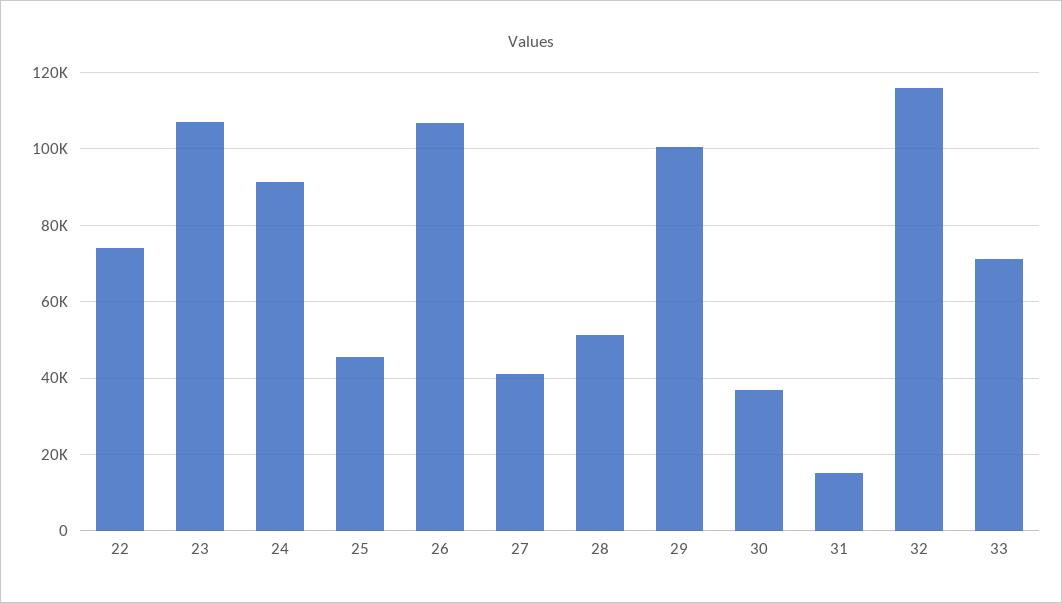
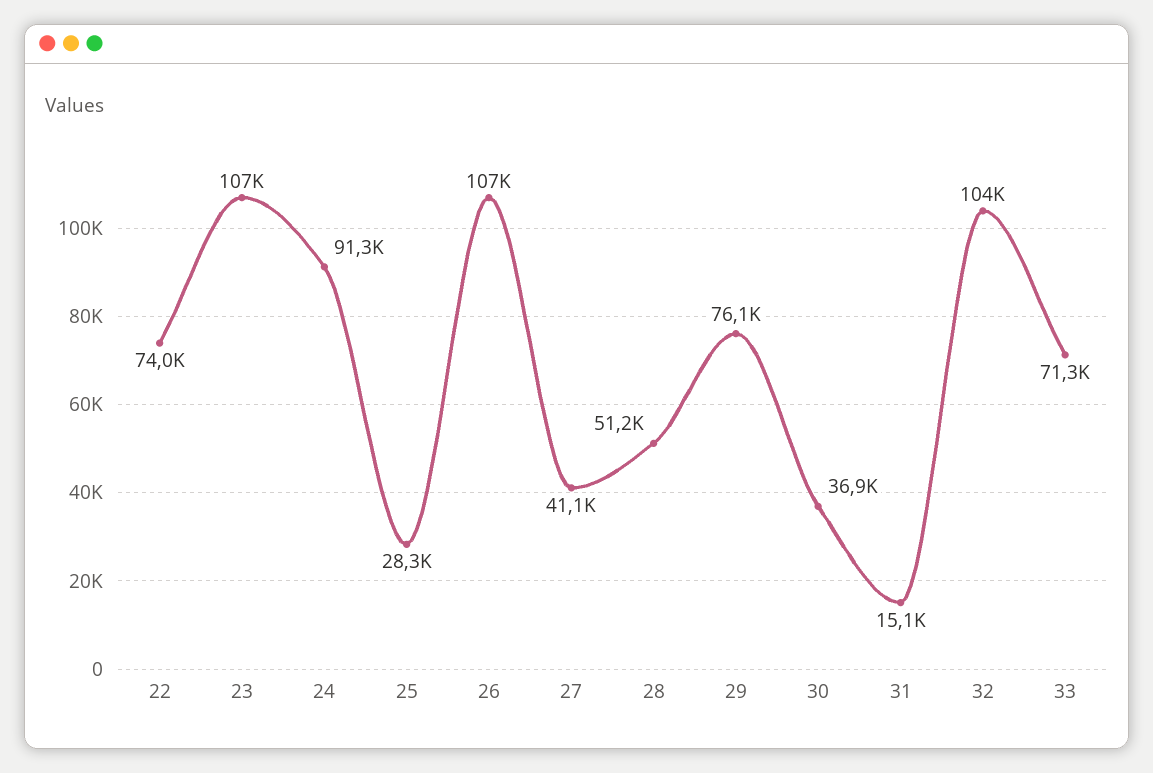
25: 46000 -> 28300
29: 100000 -> 76100
32: 116000 -> 104000

